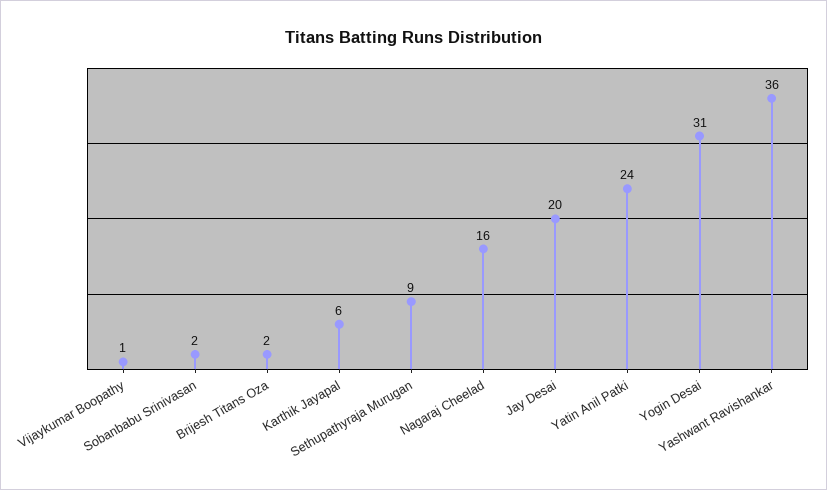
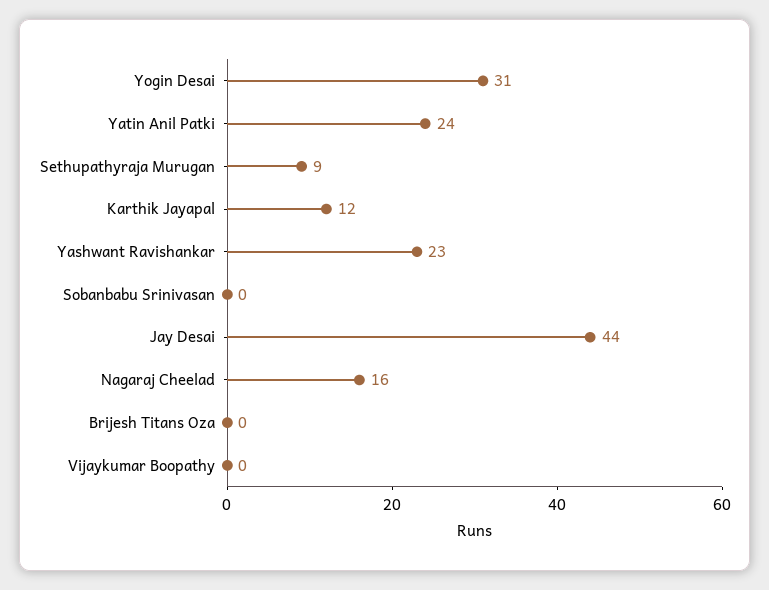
Vijaykumar Boopathy: 1 -> 0
Sobanbabu Srinivasan: 2 -> 0
Brijesh Titans Oza: 2 -> 0
Karthik Jayapal: 6 -> 12
Jay Desai: 20 -> 44
Yashwant Ravishankar: 36 -> 23

